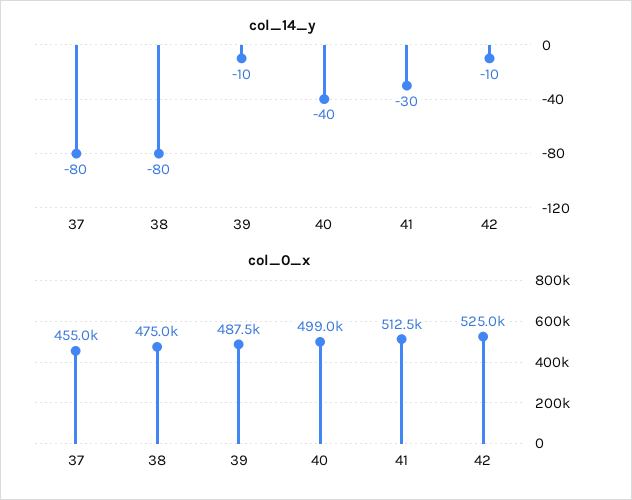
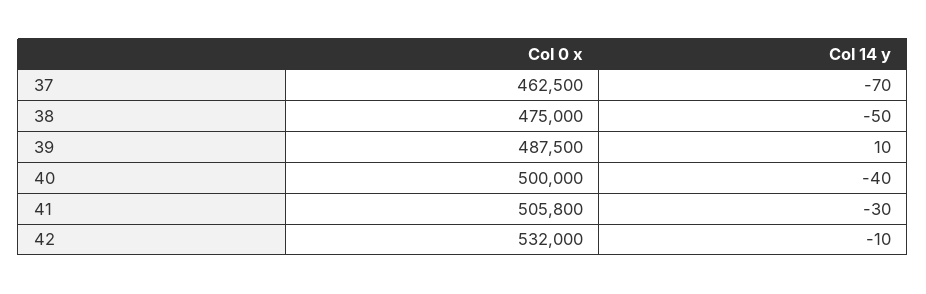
col_14_y, 37: -80 -> -70
col_14_y, 38: -80 -> -50
col_14_y, 39: -10 -> 10
col_0_x, 37: 455000 -> 462500
col_0_x, 40: 499000 -> 500000
col_0_x, 41: 512500 -> 505800
col_0_x, 42: 525000 -> 532000

